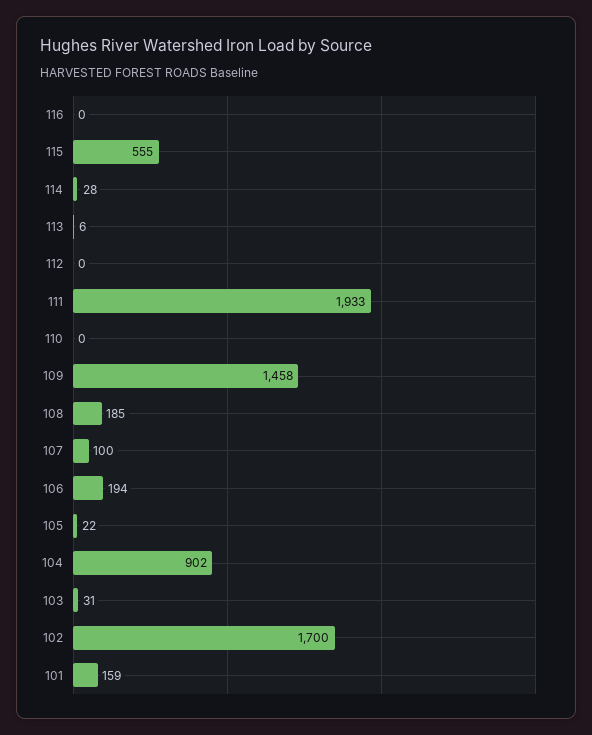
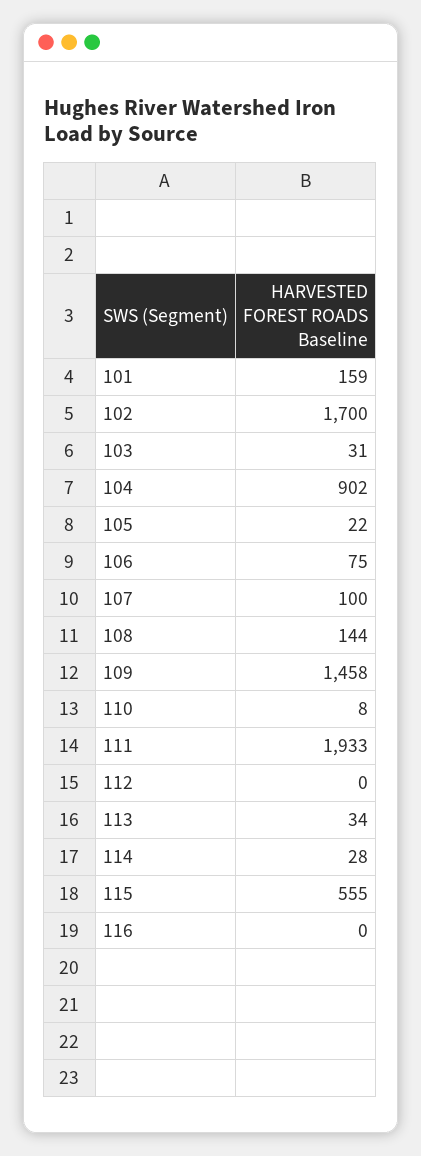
113: 6 -> 34
110: 0 -> 8
108: 185 -> 144
106: 194 -> 75

